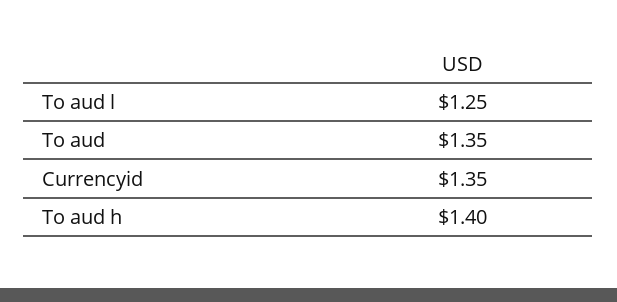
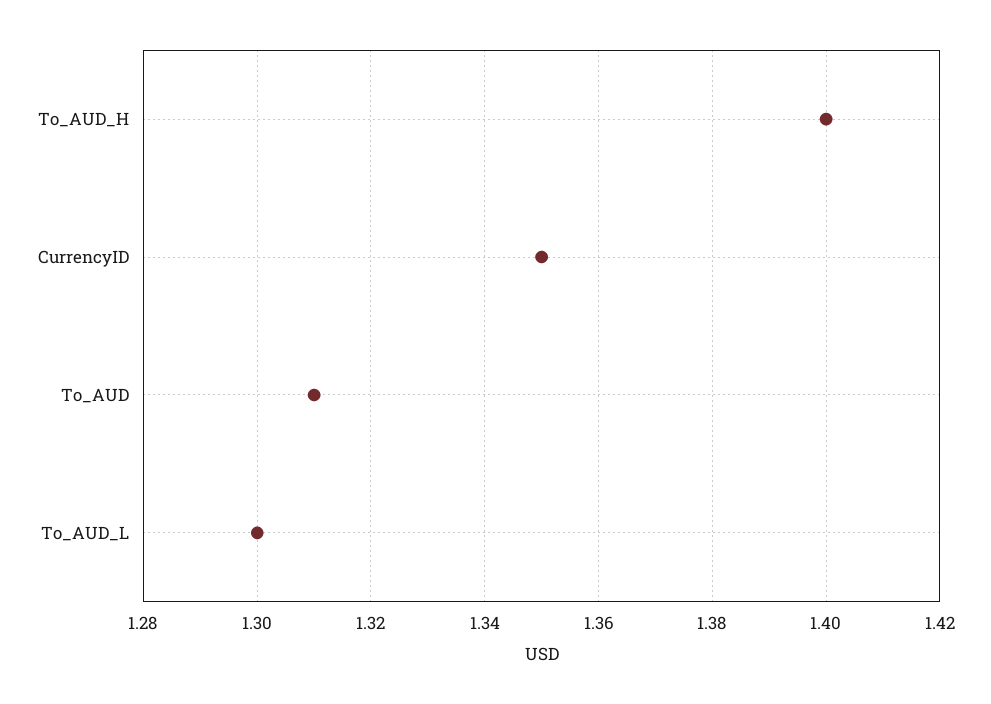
To aud l: 1.25 -> 1.3
To aud: 1.35 -> 1.31

